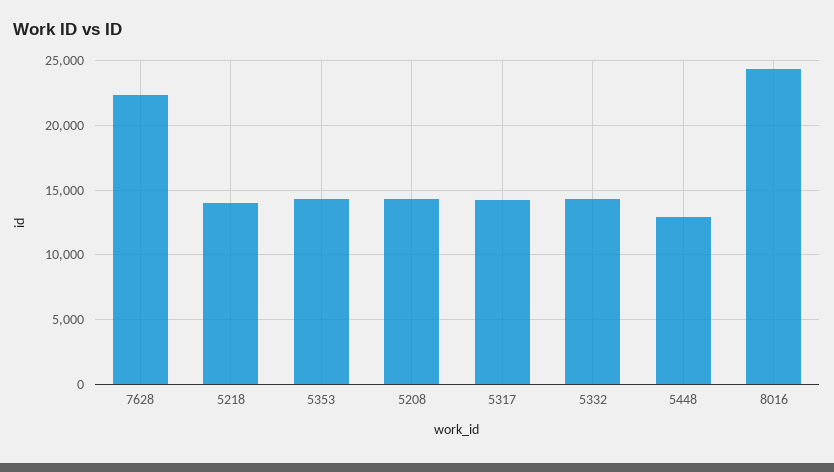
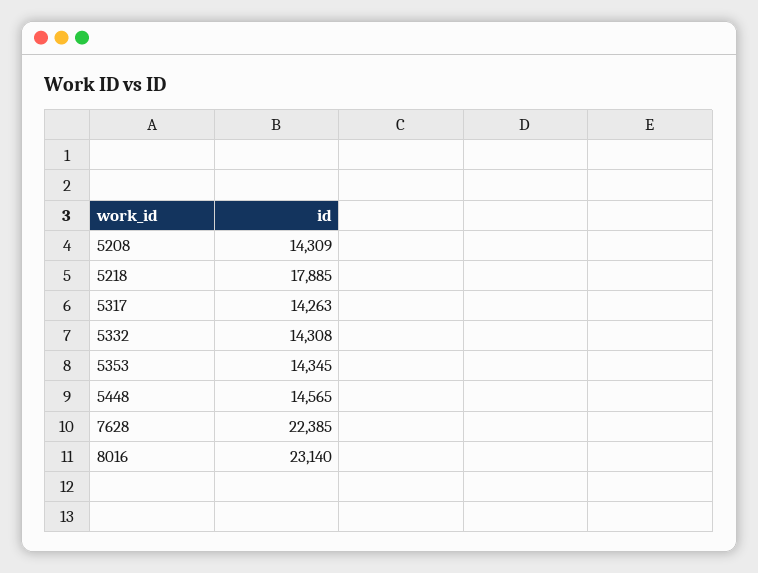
5218: 14000 -> 17885
5448: 13000 -> 14565
8016: 24500 -> 23140

